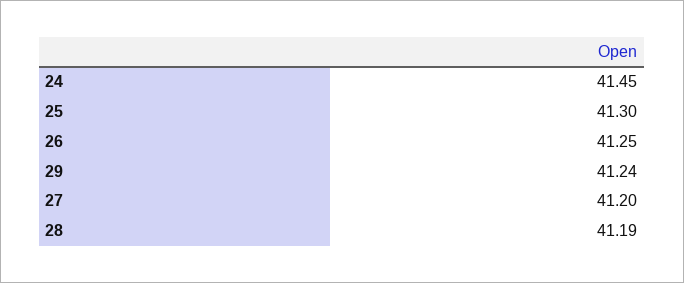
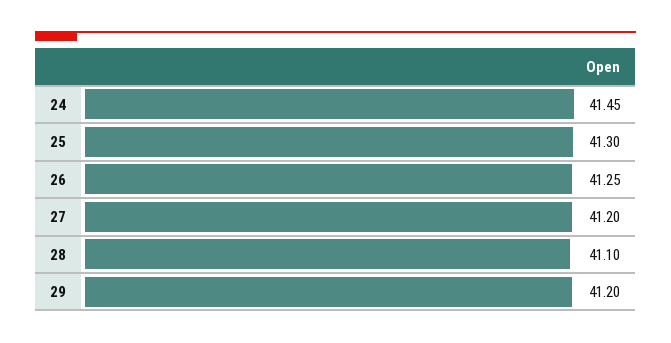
29: 41.24 -> 41.2
28: 41.19 -> 41.1

